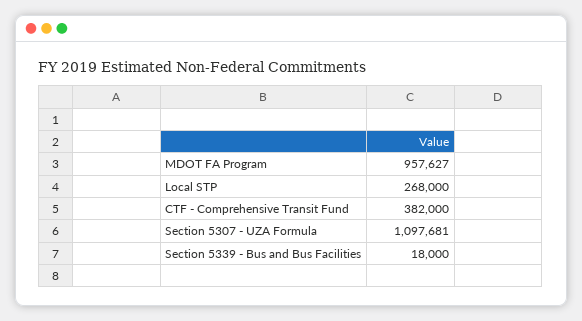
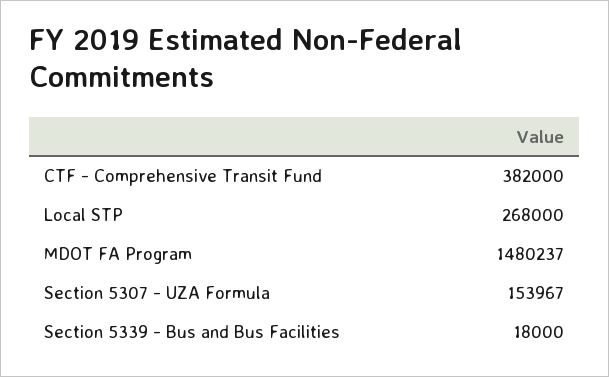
MDOT FA Program: 957627 -> 1480237
Section 5307 - UZA Formula: 1097681 -> 153967

